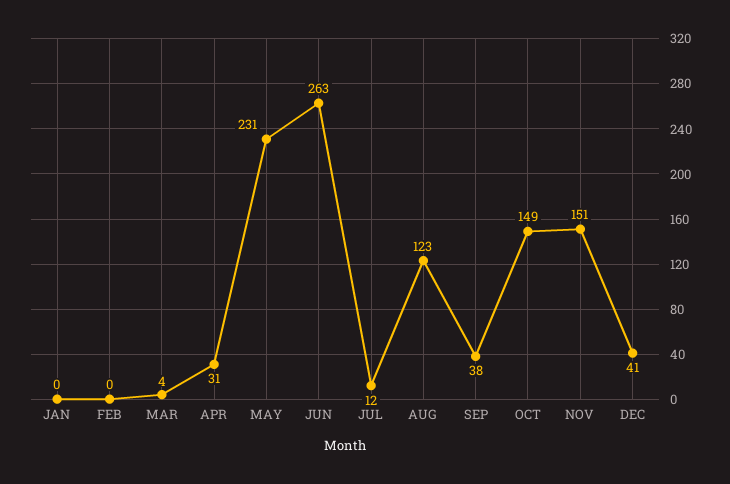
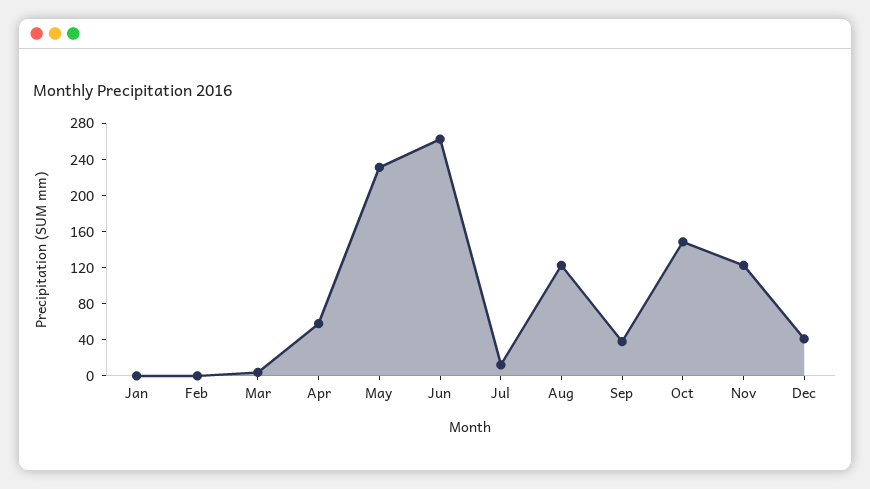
APR: 31 -> 60
NOV: 151 -> 120

